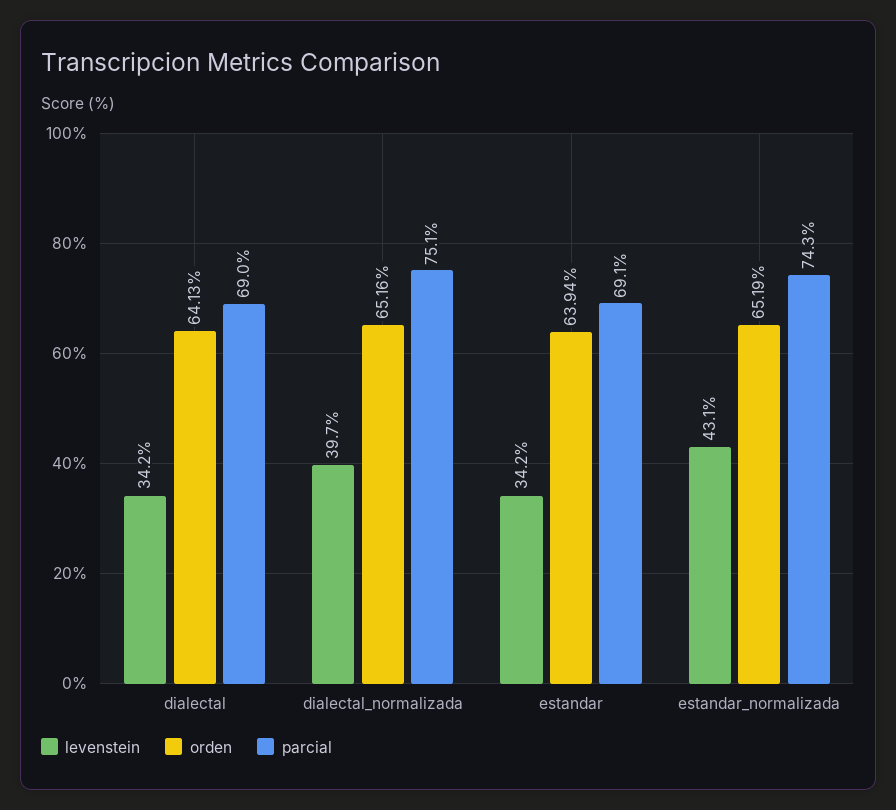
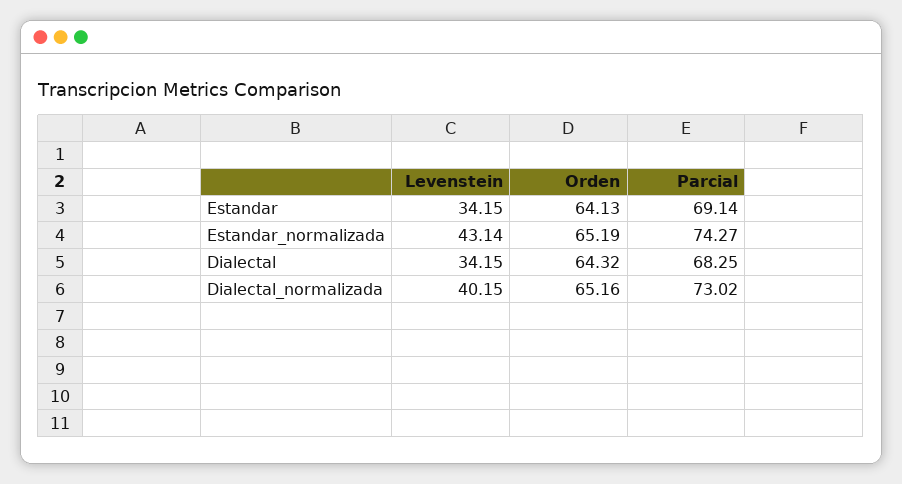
orden, dialectal: 64.13 -> 64.32
parcial, dialectal: 69 -> 68.25
levenstein, dialectal_normalizada: 39.7 -> 40.15
parcial, dialectal_normalizada: 75.1 -> 73.02
orden, estandar: 63.94 -> 64.13

